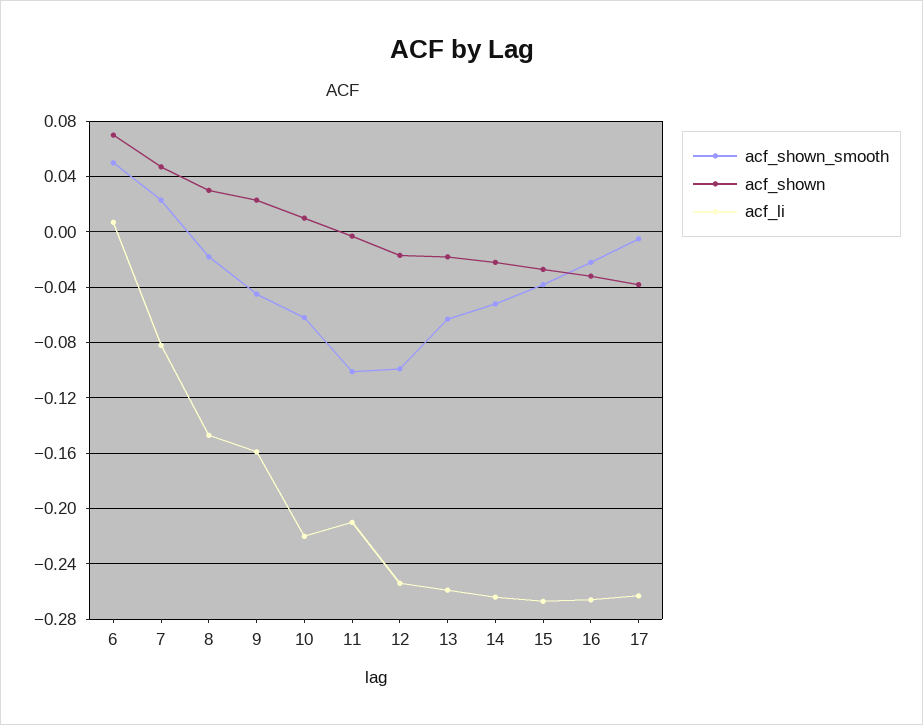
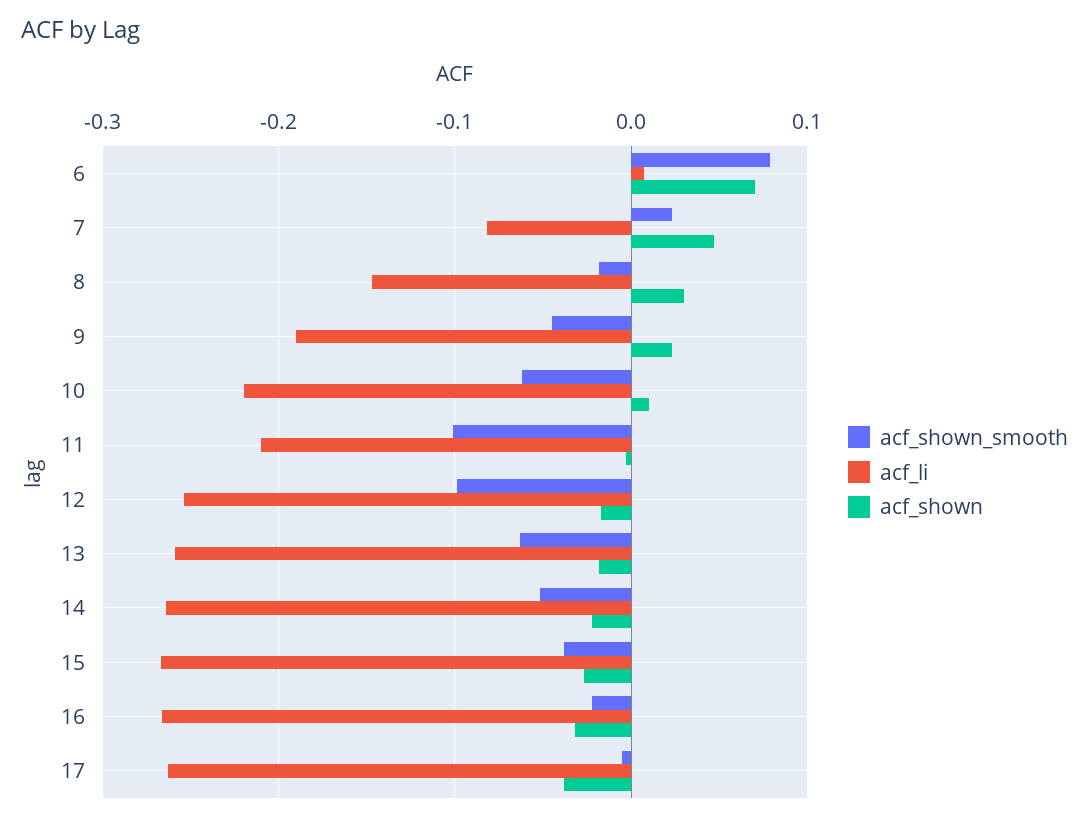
acf_shown_smooth, 6: 0.05 -> 0.08
acf_li, 9: -0.16 -> -0.19

